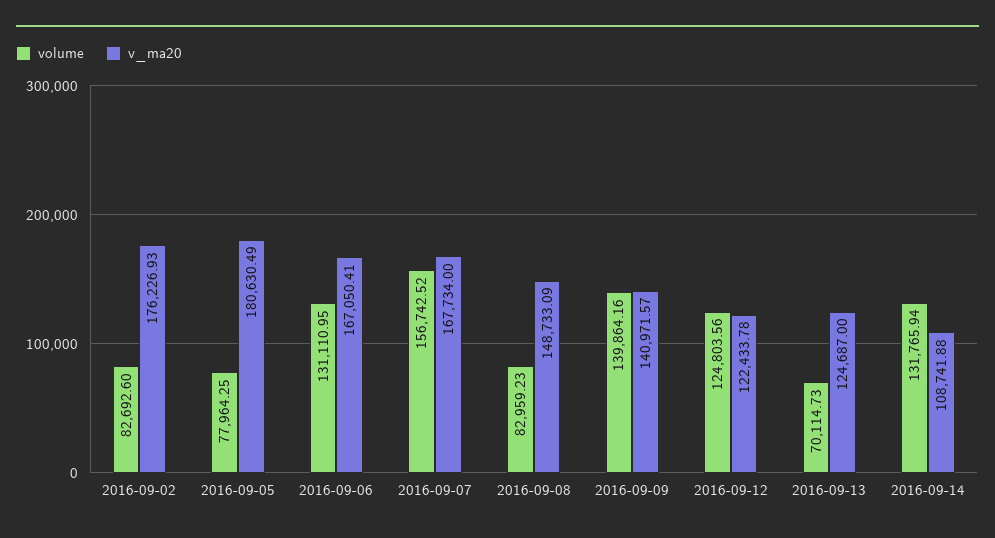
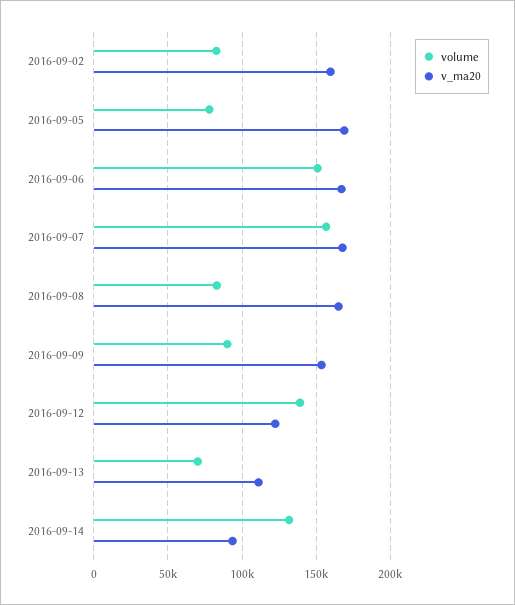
v_ma20, 2016-09-02: 176226.93 -> 160000
v_ma20, 2016-09-05: 180630.49 -> 170000
volume, 2016-09-06: 131110.95 -> 150000
v_ma20, 2016-09-08: 148733.09 -> 165000
volume, 2016-09-09: 139864.16 -> 90000
v_ma20, 2016-09-09: 140971.57 -> 155000
volume, 2016-09-12: 124803.56 -> 140000
v_ma20, 2016-09-13: 124687 -> 110000
v_ma20, 2016-09-14: 108741.88 -> 95000

